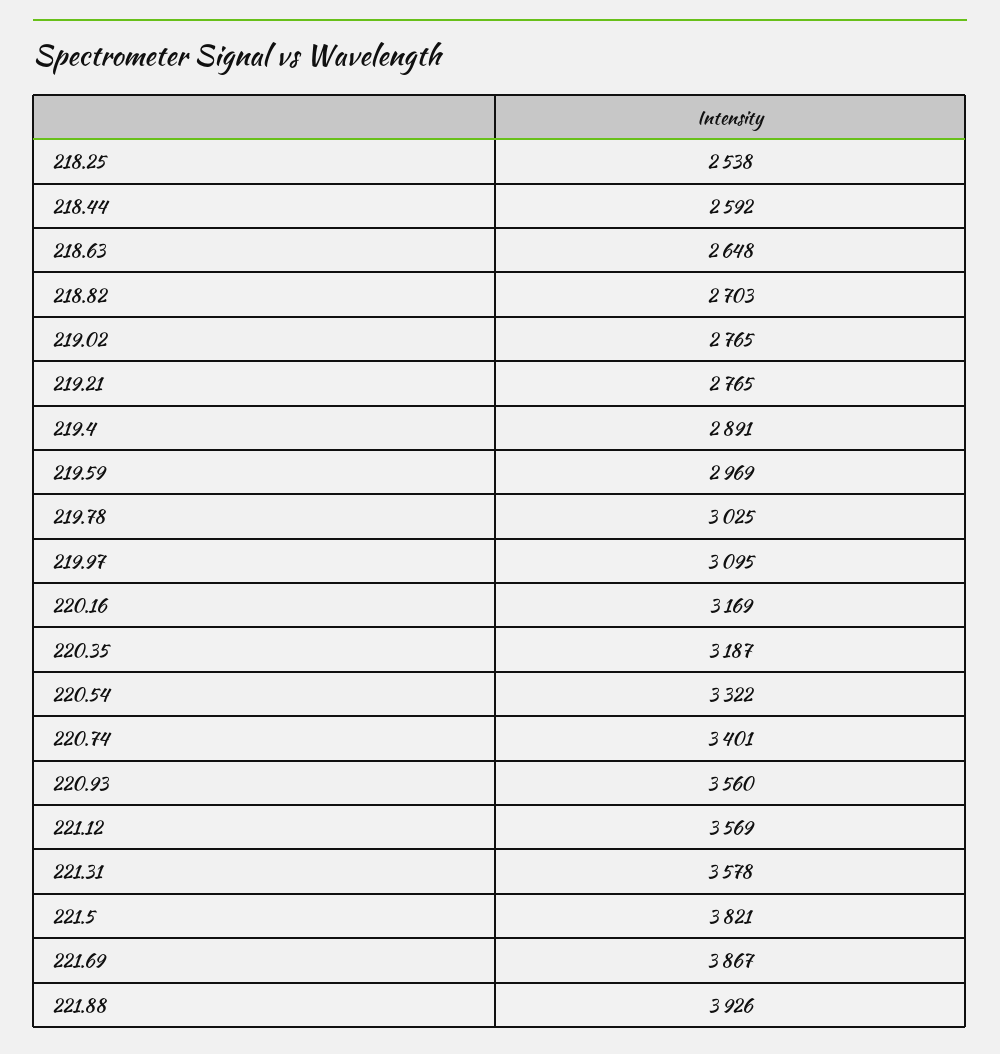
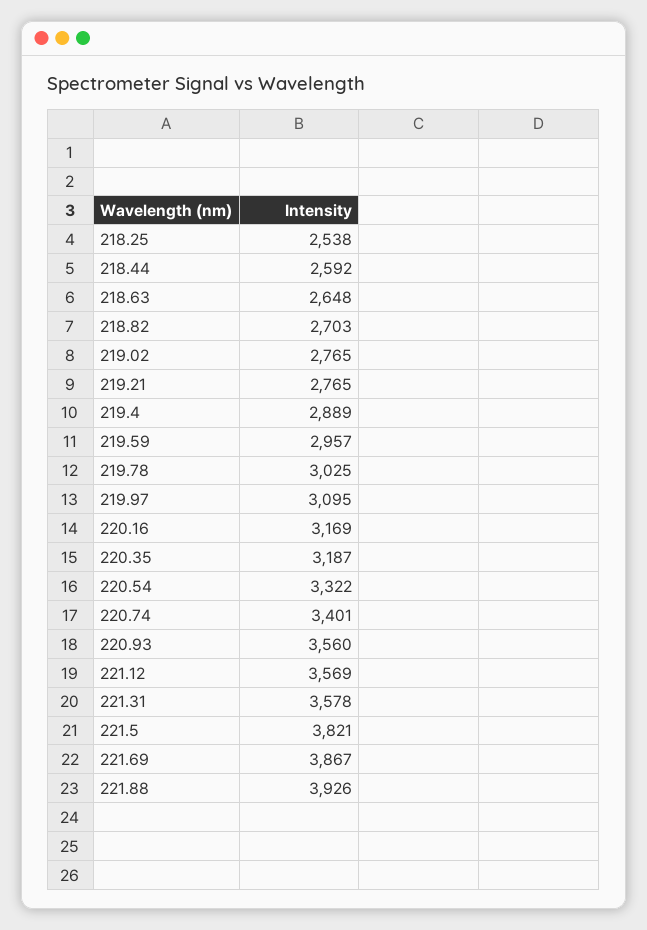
219.4: 2891 -> 2889
219.59: 2969 -> 2957

